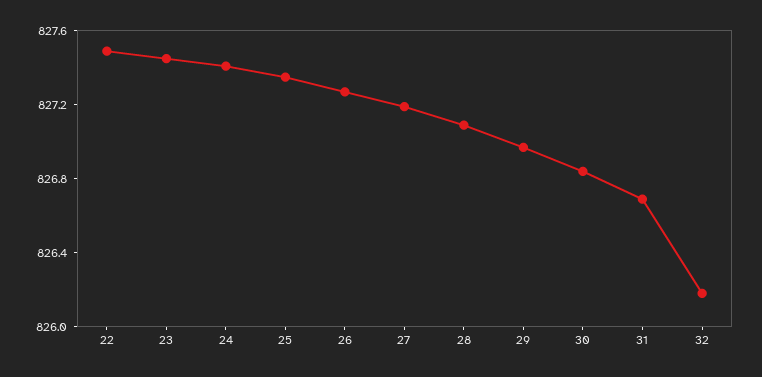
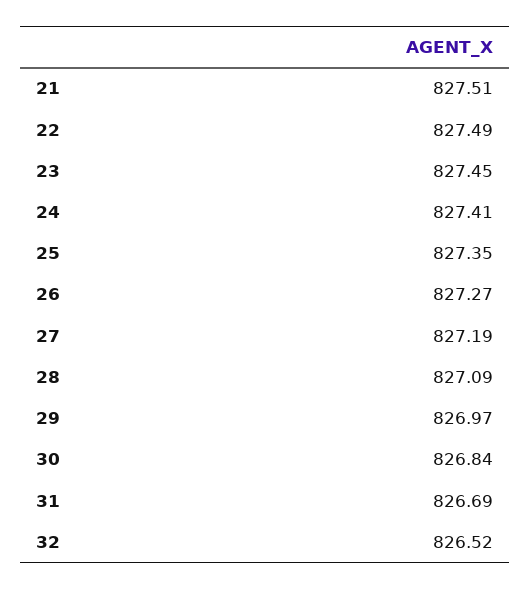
32: 826.2 -> 826.52
21: none -> 827.51

